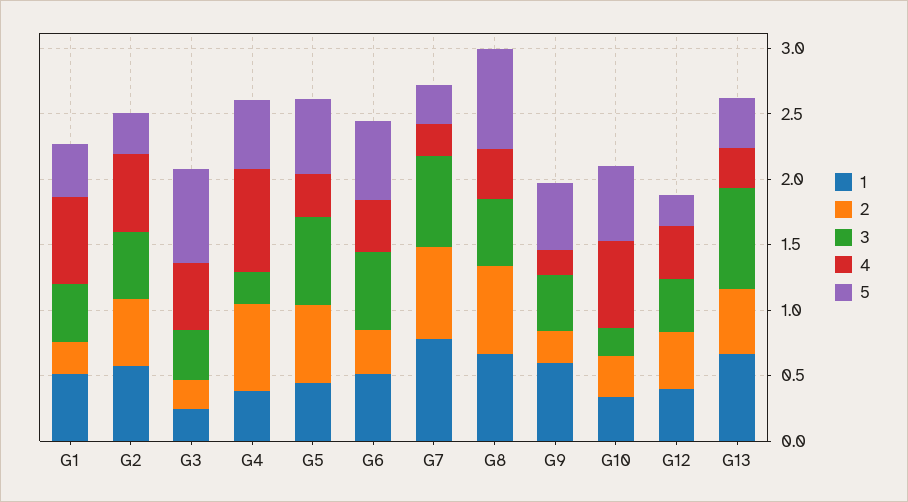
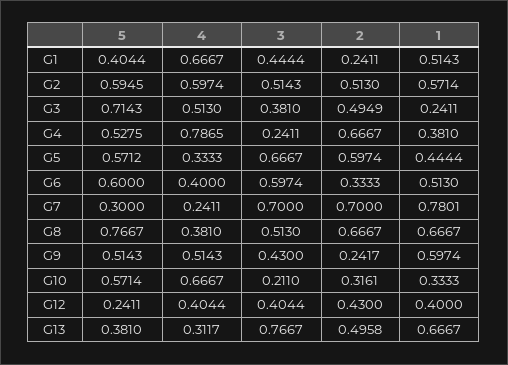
5, G2: 0.3 -> 0.5945
2, G3: 0.2 -> 0.4949
4, G9: 0.2 -> 0.5143

